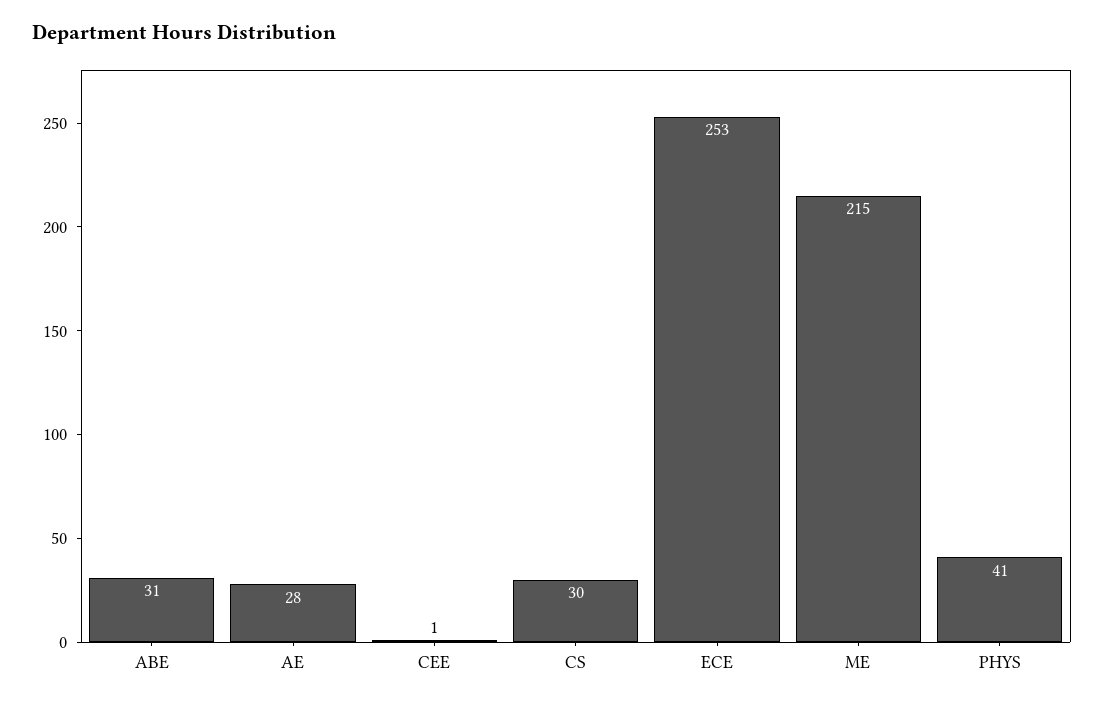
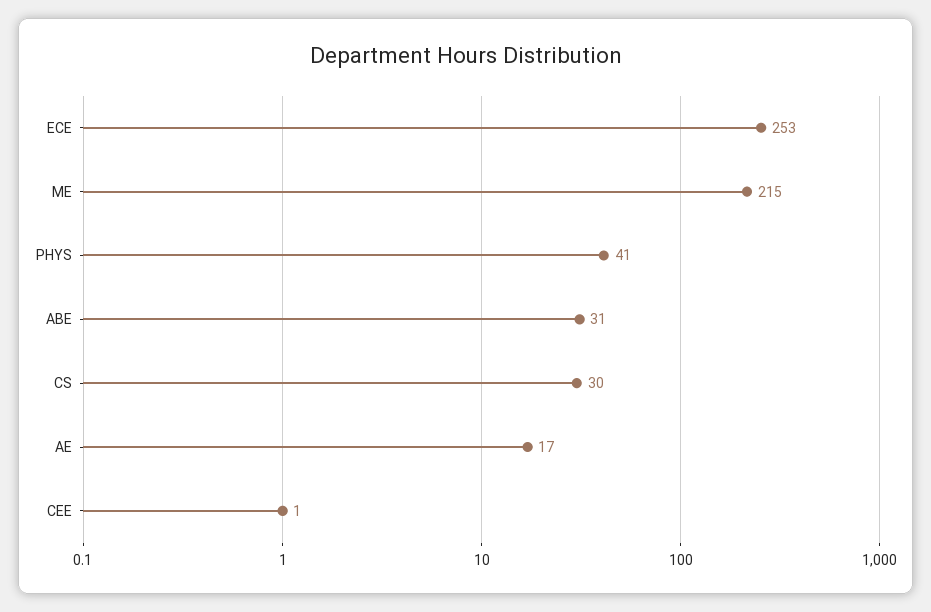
AE: 28 -> 17

